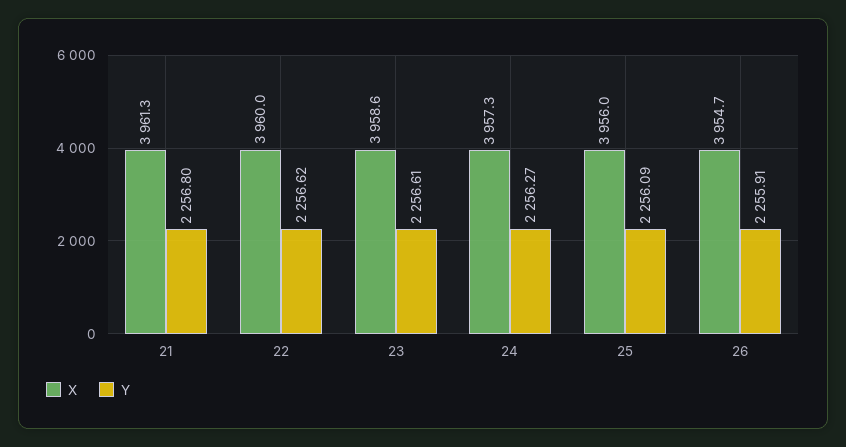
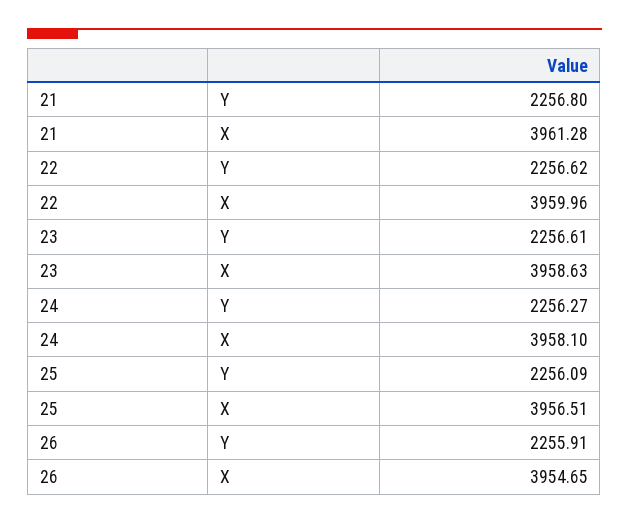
X, 24: 3957.3 -> 3958.1
X, 25: 3956 -> 3956.51

